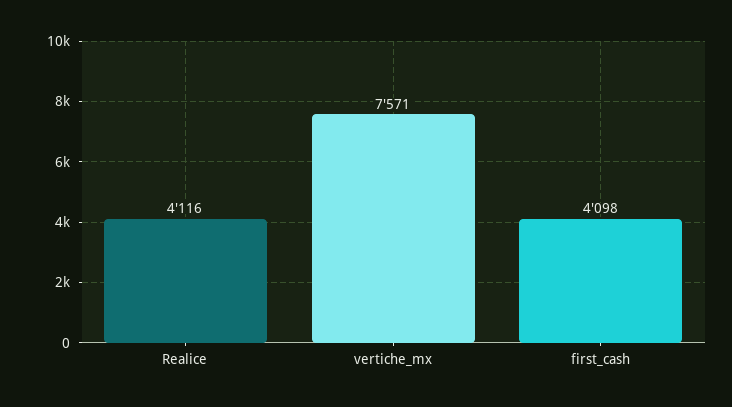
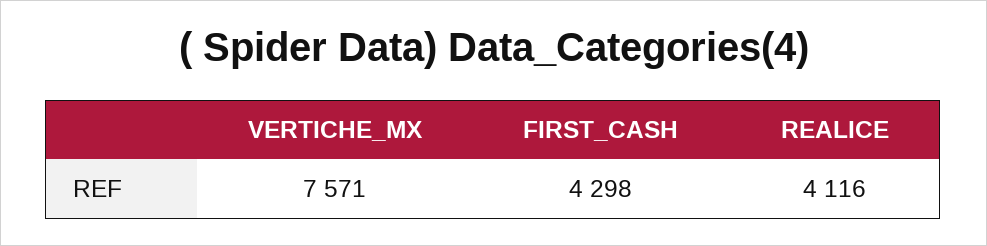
first_cash: 4098 -> 4298

